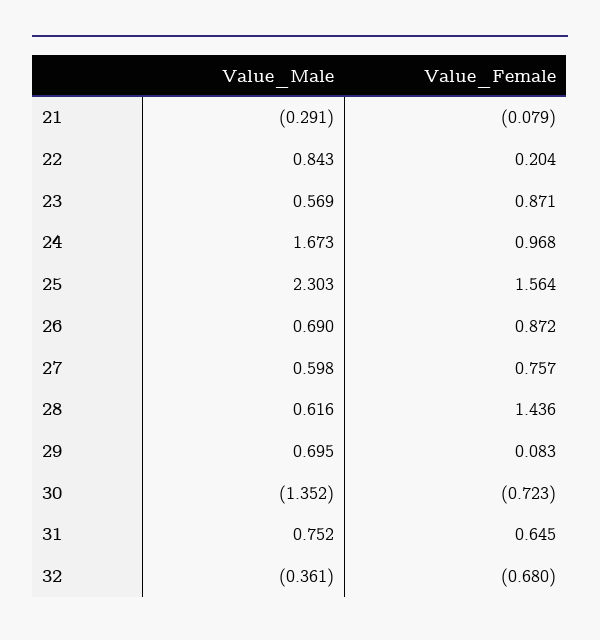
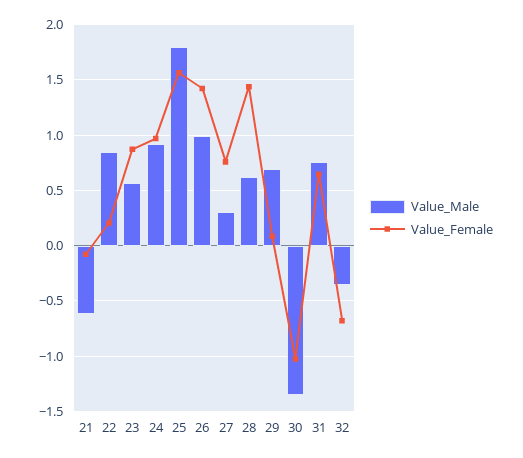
Value_Male, 21: -0.291 -> -0.6
Value_Male, 24: 1.673 -> 0.9
Value_Male, 25: 2.303 -> 1.8
Value_Male, 26: 0.69 -> 1
Value_Female, 26: 0.872 -> 1.4
Value_Male, 27: 0.598 -> 0.3
Value_Female, 30: -0.723 -> -1

